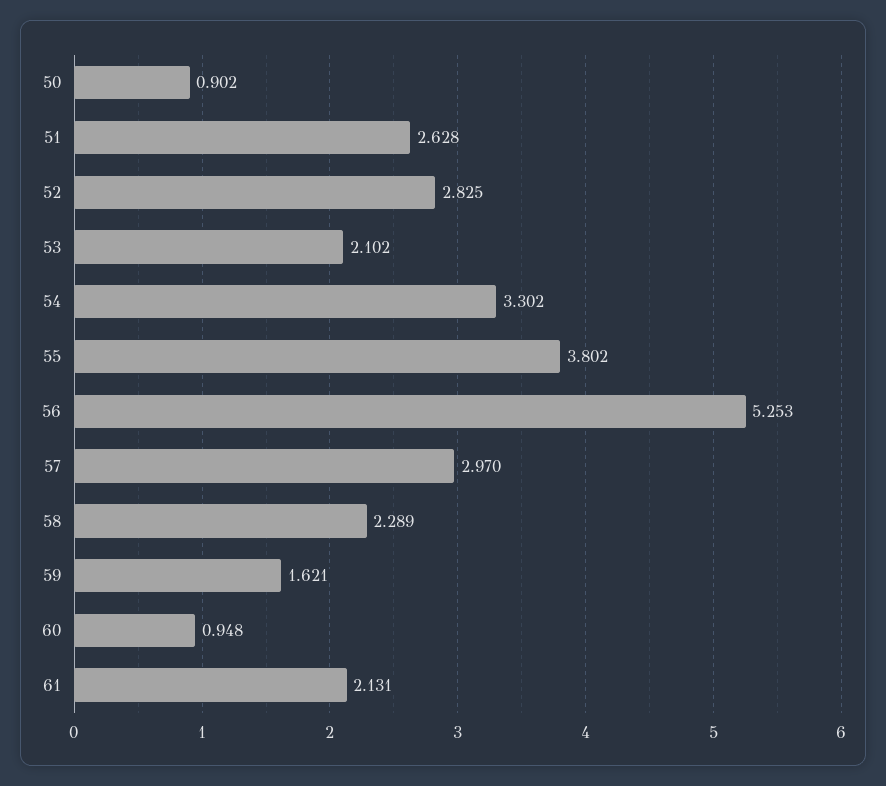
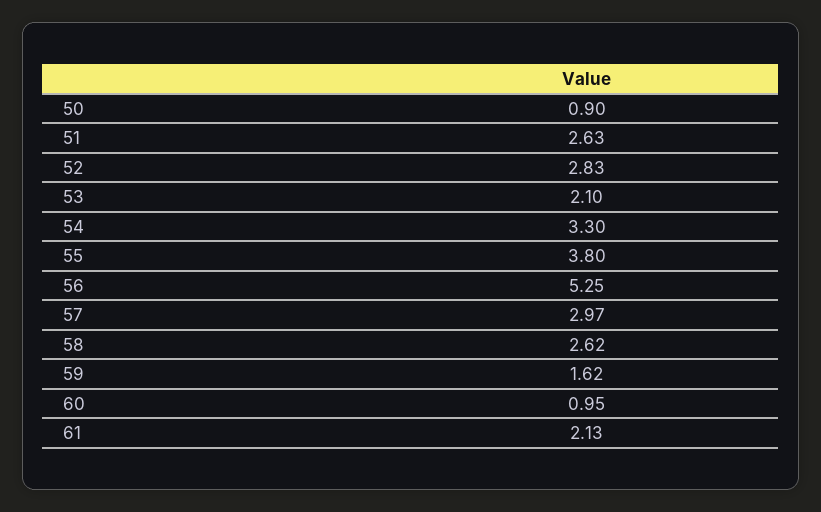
58: 2.289 -> 2.62

